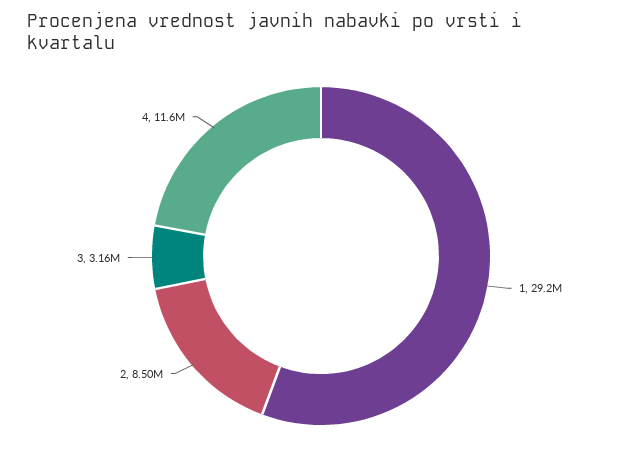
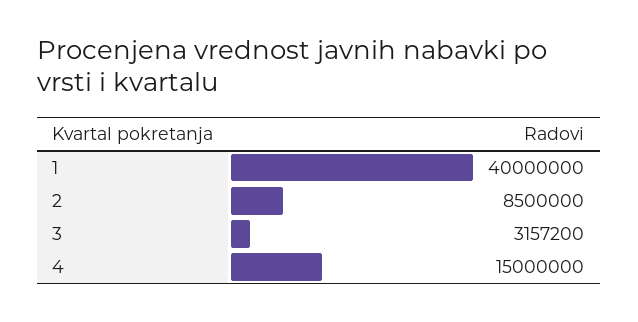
1: 29200000 -> 40000000
4: 11600000 -> 15000000

